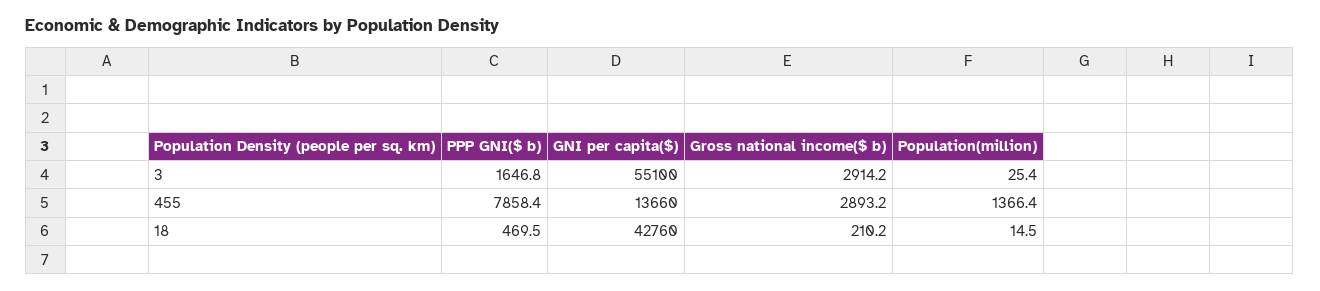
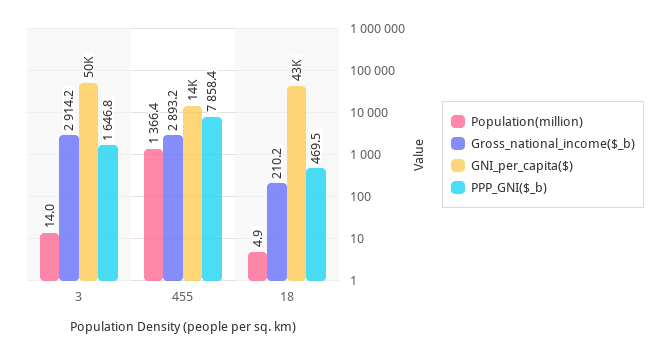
GNI per capita($), 3: 55100 -> 50000
Population(million), 3: 25.4 -> 14
Population(million), 18: 14.5 -> 4.9

